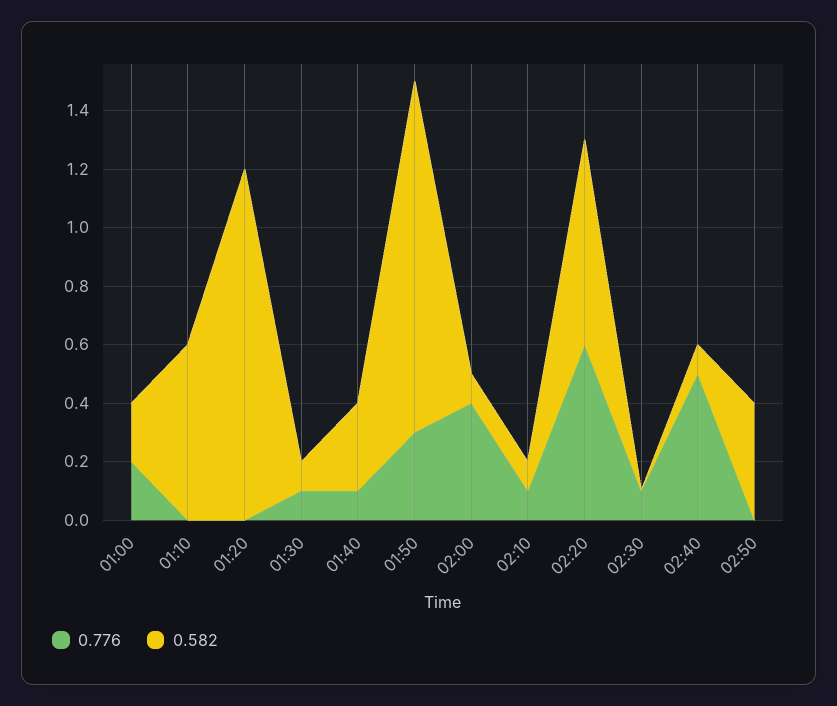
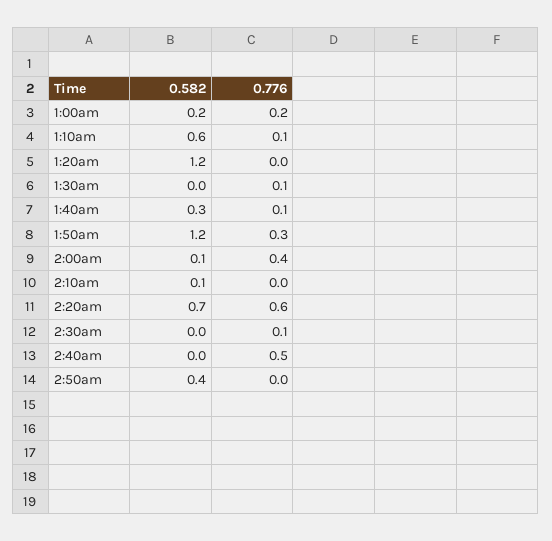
0.776, 01:10: 0 -> 0.1
0.582, 01:30: 0.1 -> 0
0.776, 02:10: 0.1 -> 0
0.582, 02:40: 0.1 -> 0

